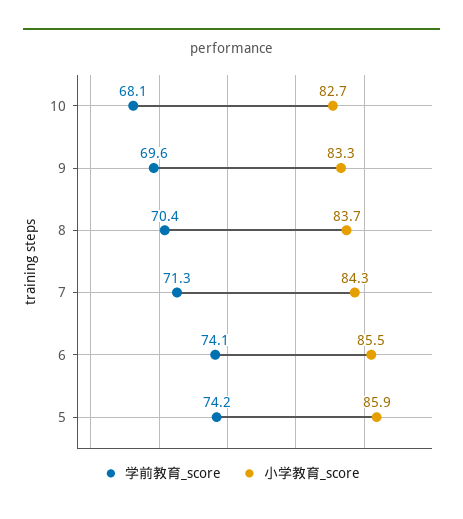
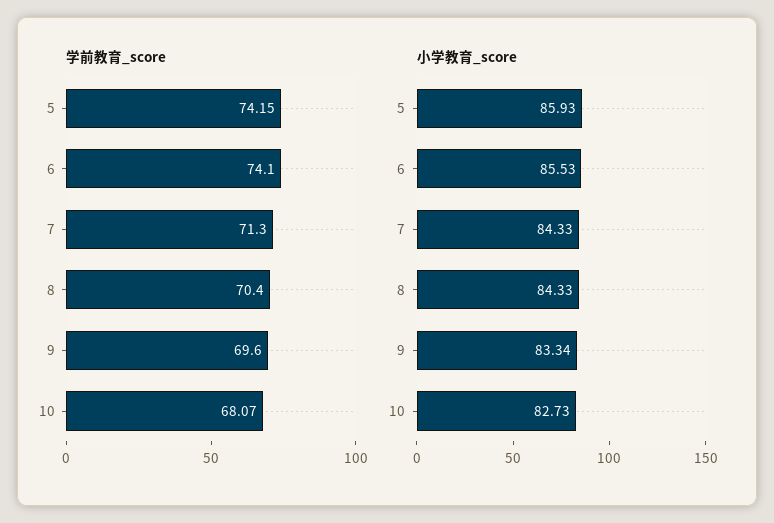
小学教育_score, 8: 83.7 -> 84.33

